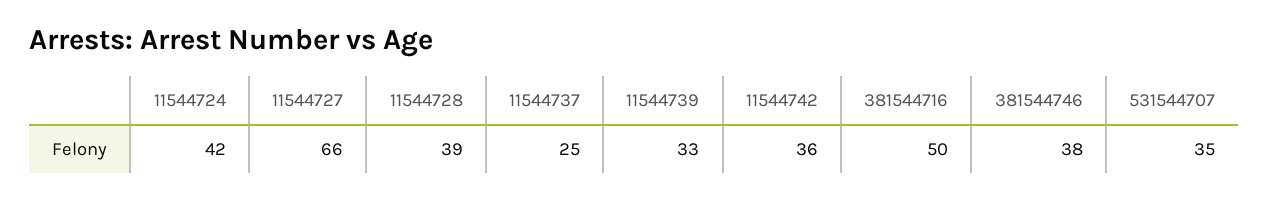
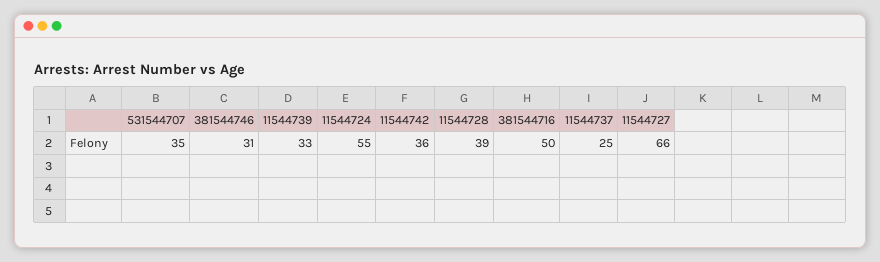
11544724: 42 -> 55
381544746: 38 -> 31

